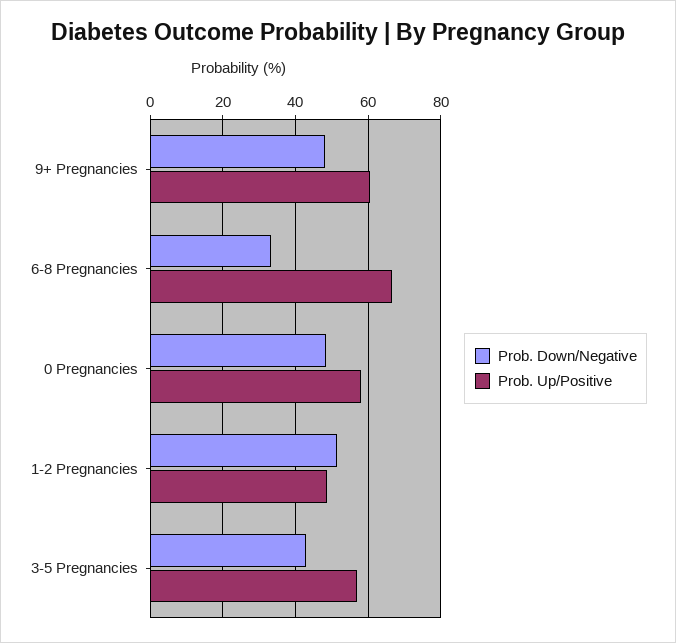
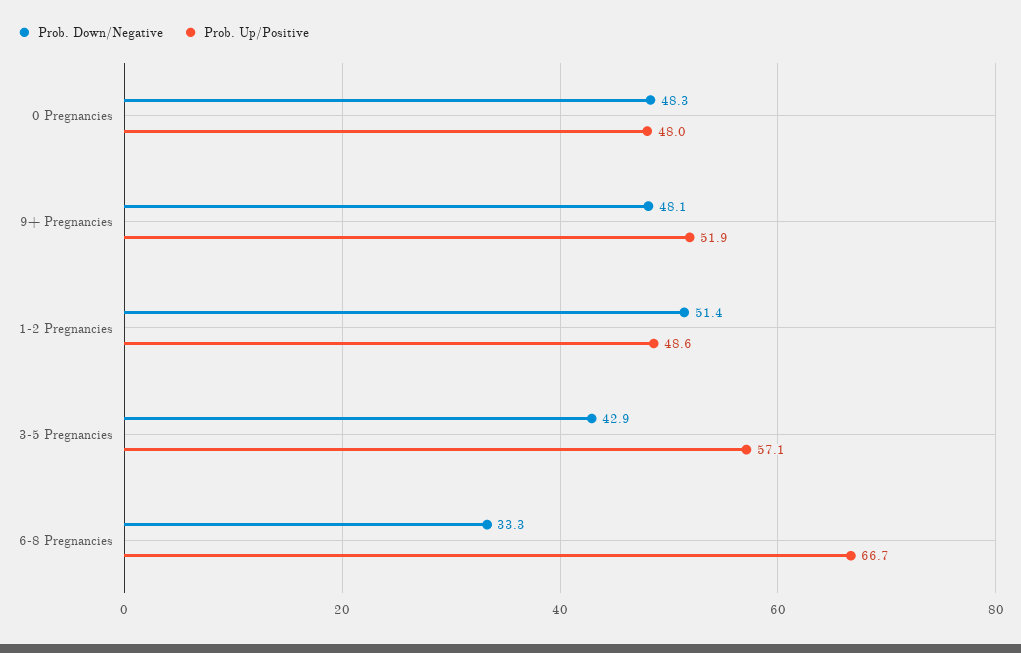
Prob. Up/Positive, 9+ Pregnancies: 60 -> 51.9
Prob. Up/Positive, 0 Pregnancies: 58 -> 48

